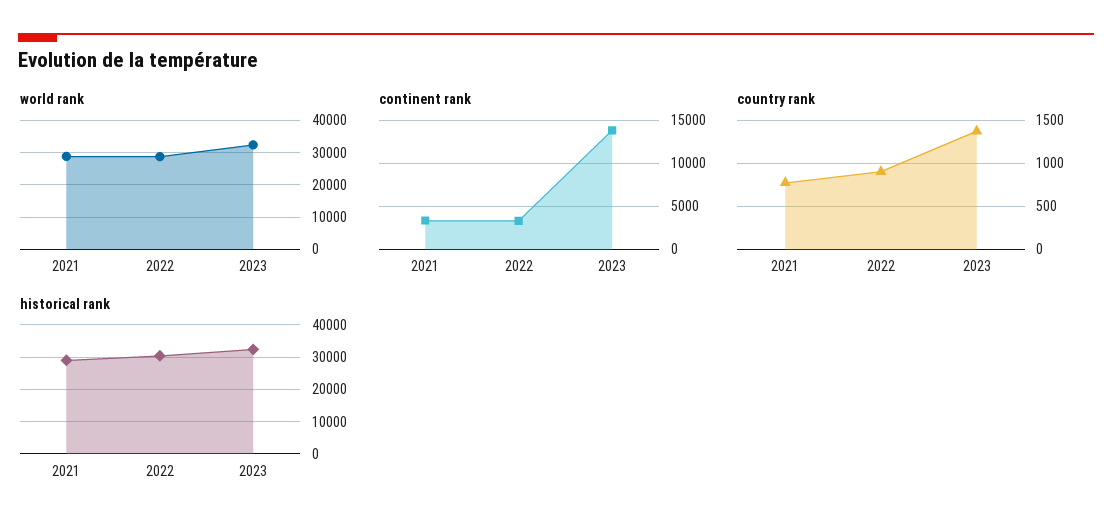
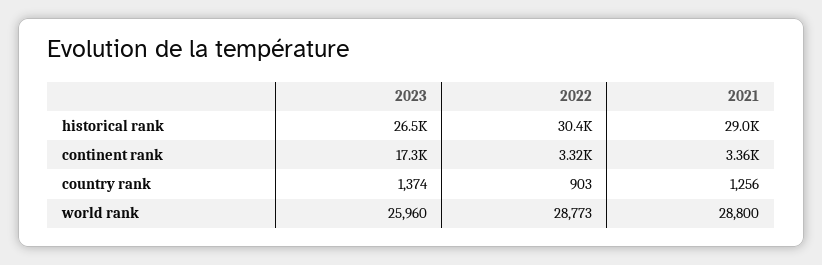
world rank, 2023: 32000 -> 25960
continent rank, 2023: 14000 -> 17300
country rank, 2021: 800 -> 1256
historical rank, 2023: 32000 -> 26500

